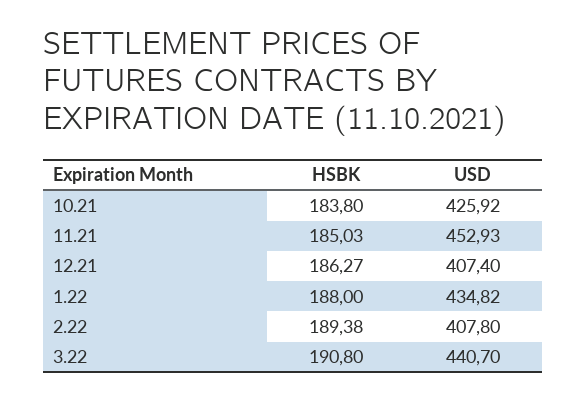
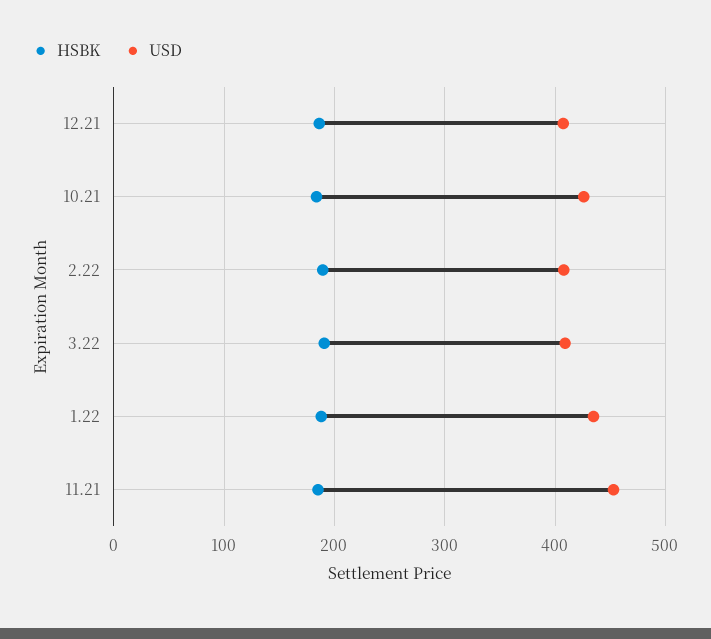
USD, 3.22: 440.7 -> 410

